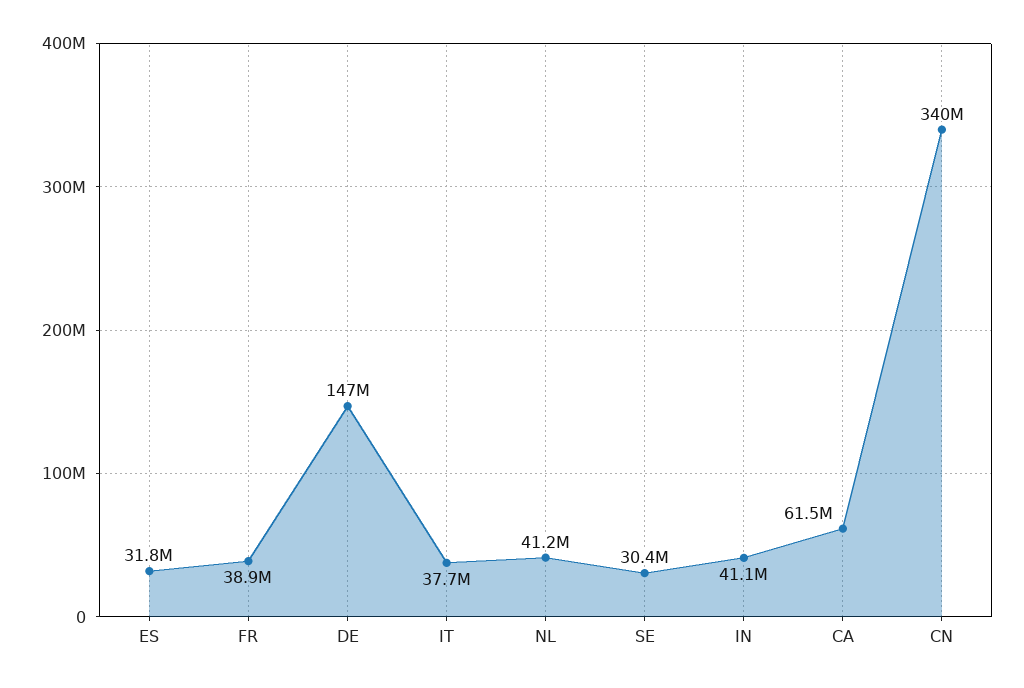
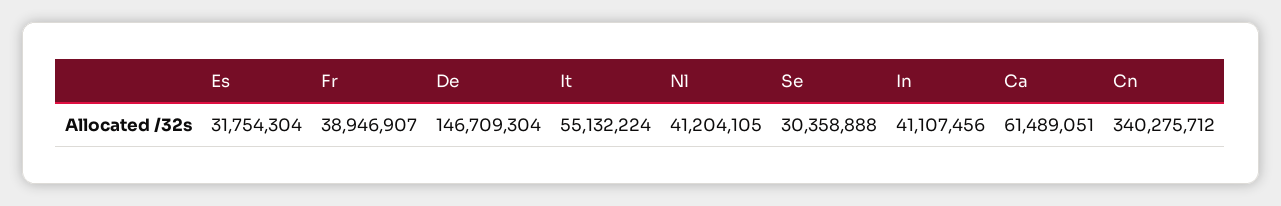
IT: 37700000 -> 55132224

